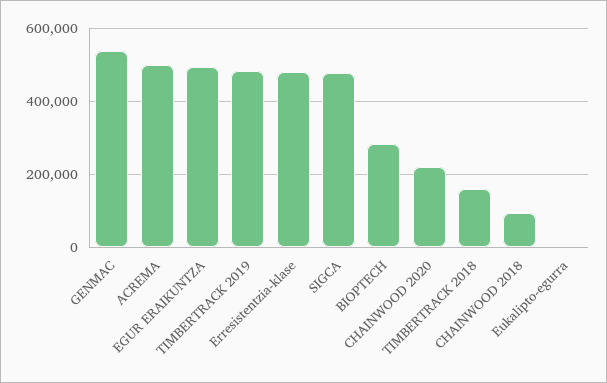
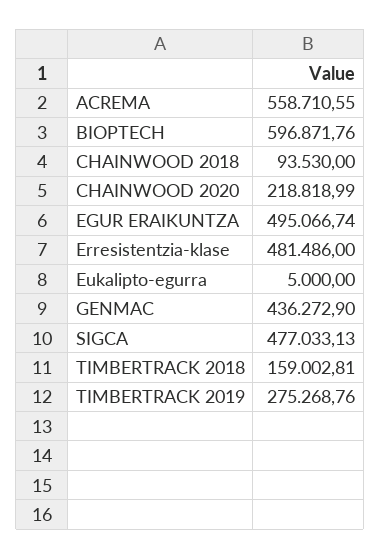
GENMAC: 540000 -> 436272.9
ACREMA: 500000 -> 558710.55
TIMBERTRACK 2019: 480000 -> 275268.76
BIOPTECH: 280000 -> 596871.76

